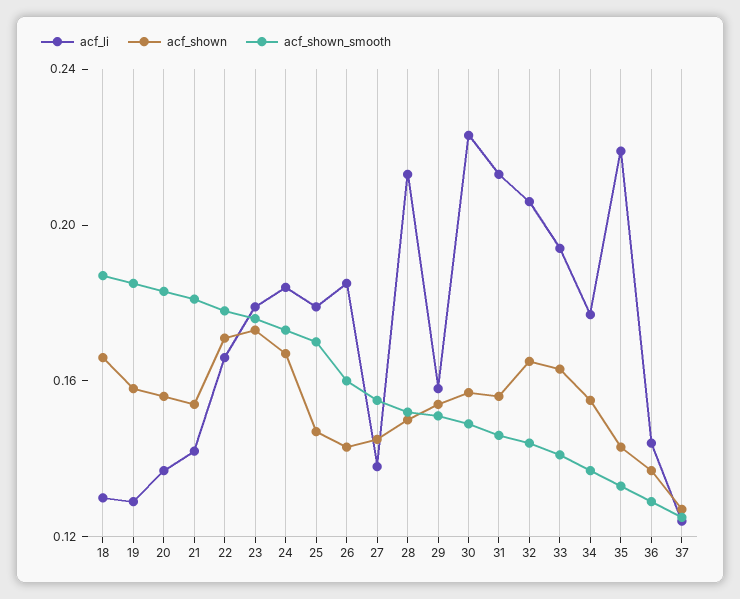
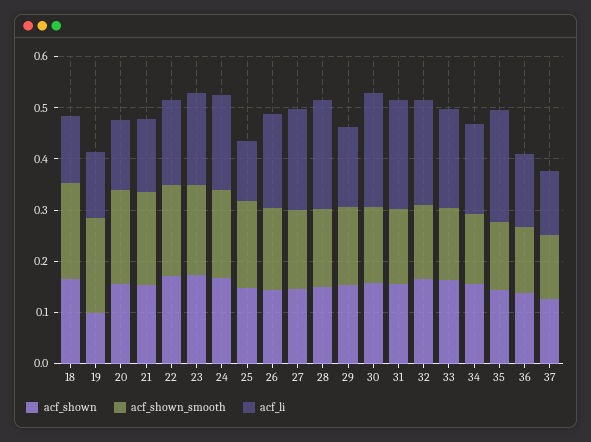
acf_shown, 19: 0.16 -> 0.1
acf_li, 25: 0.18 -> 0.12
acf_li, 27: 0.14 -> 0.2

